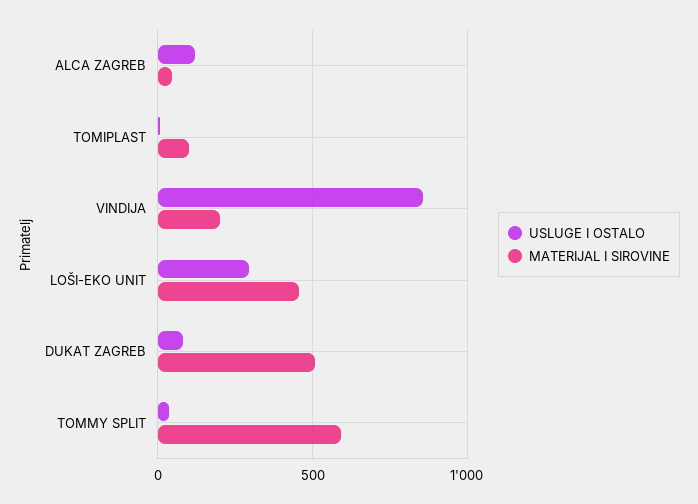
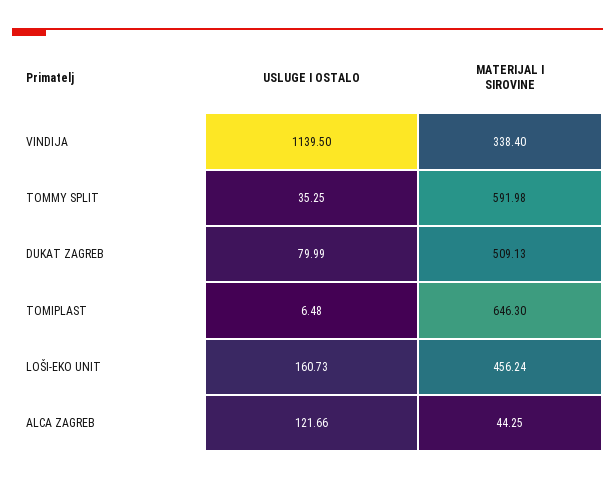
MATERIJAL I SIROVINE, TOMIPLAST: 100 -> 646.3
USLUGE I OSTALO, VINDIJA: 850 -> 1139.5
MATERIJAL I SIROVINE, VINDIJA: 200 -> 338.4
USLUGE I OSTALO, LOŠI-EKO UNIT: 300 -> 160.73

